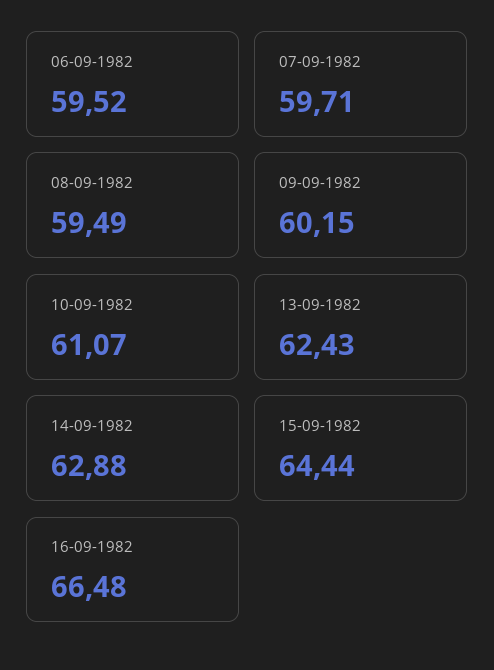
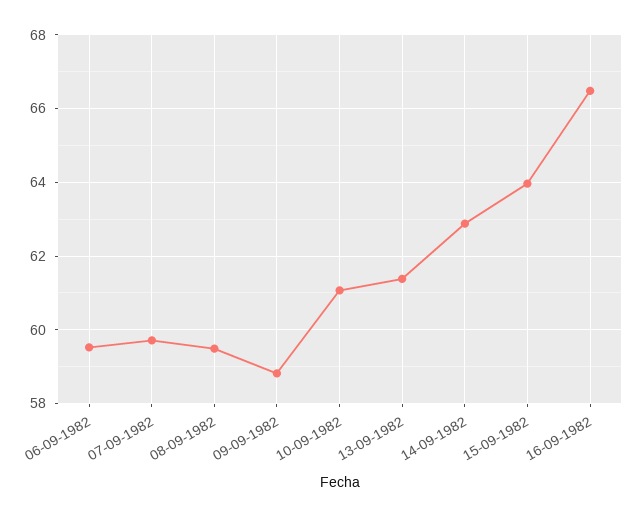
09-09-1982: 60.15 -> 58.8
13-09-1982: 62.43 -> 61.4
15-09-1982: 64.44 -> 64

